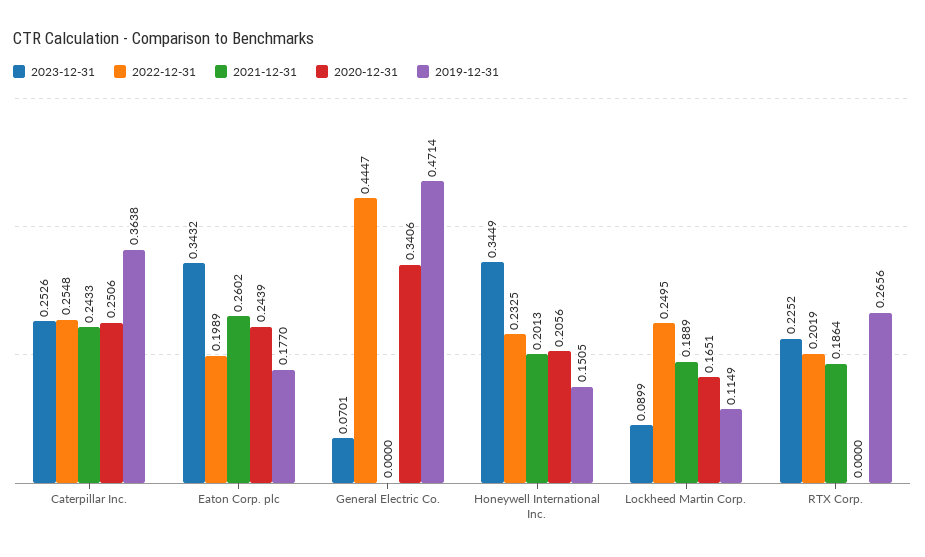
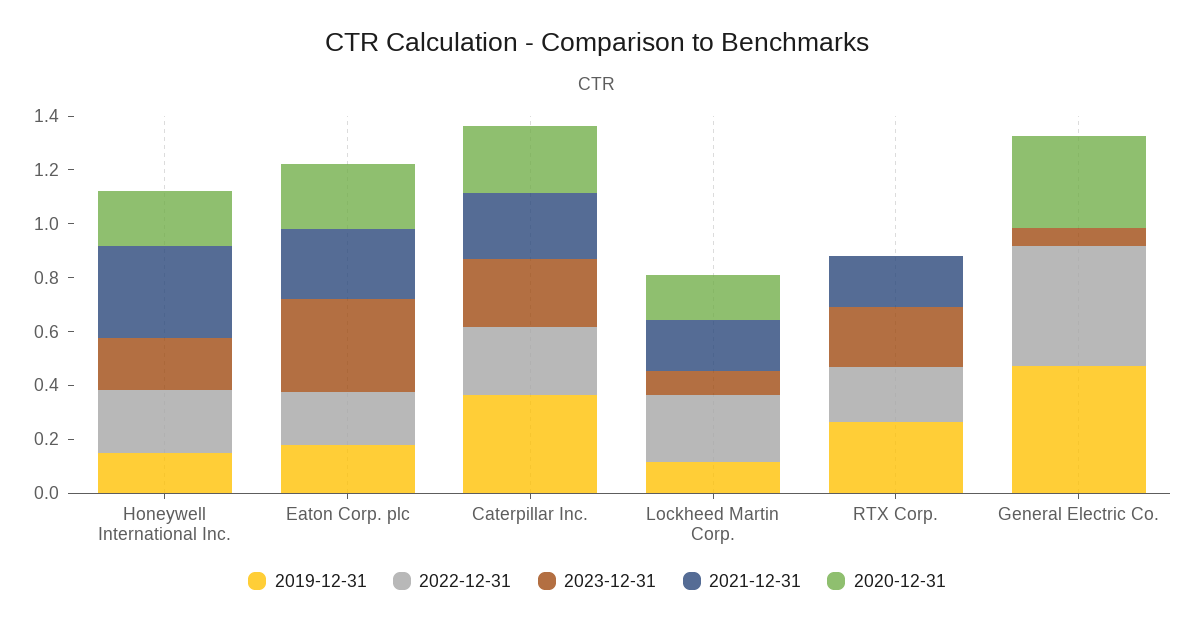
2023-12-31, Honeywell International Inc.: 0.3449 -> 0.2
2021-12-31, Honeywell International Inc.: 0.2013 -> 0.35

